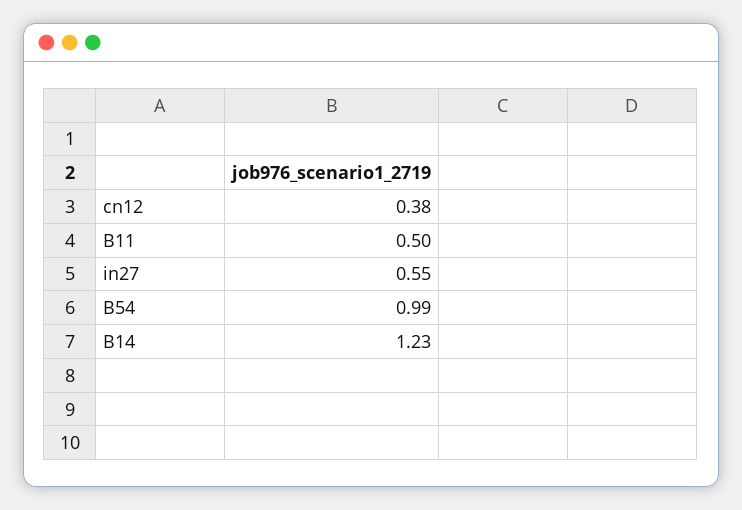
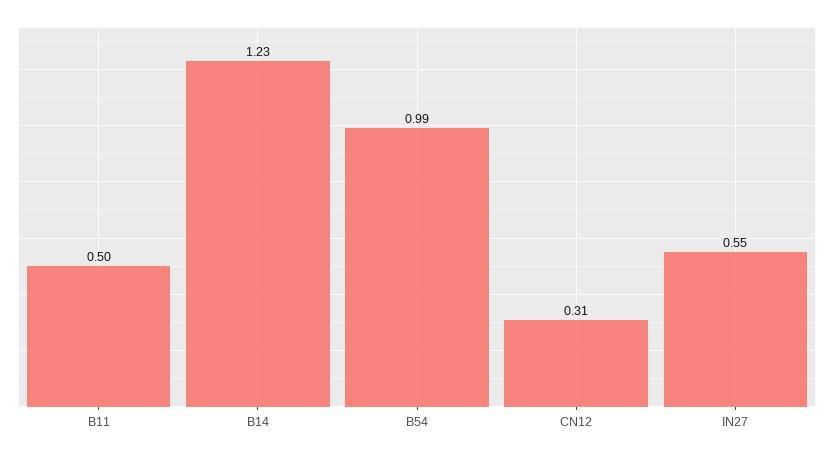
cn12: 0.38 -> 0.31

